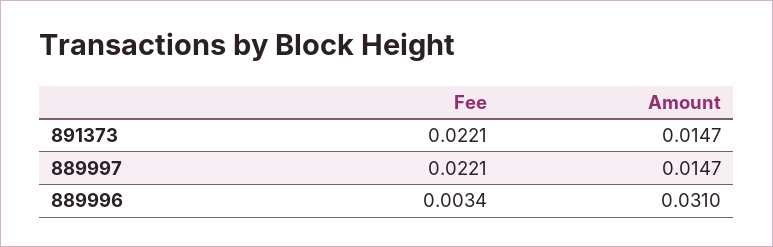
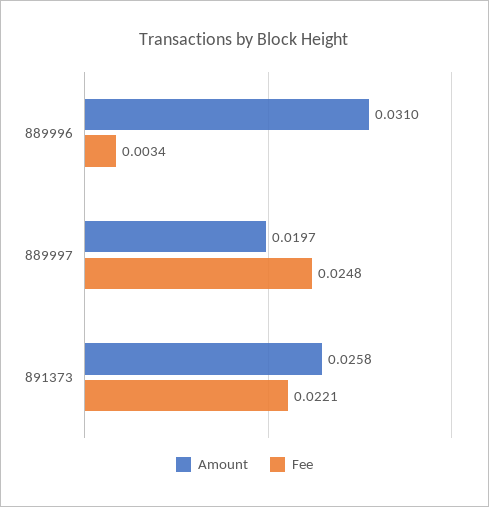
Amount, 891373: 0.0147 -> 0.0258
Fee, 889997: 0.0221 -> 0.0248
Amount, 889997: 0.0147 -> 0.0197

